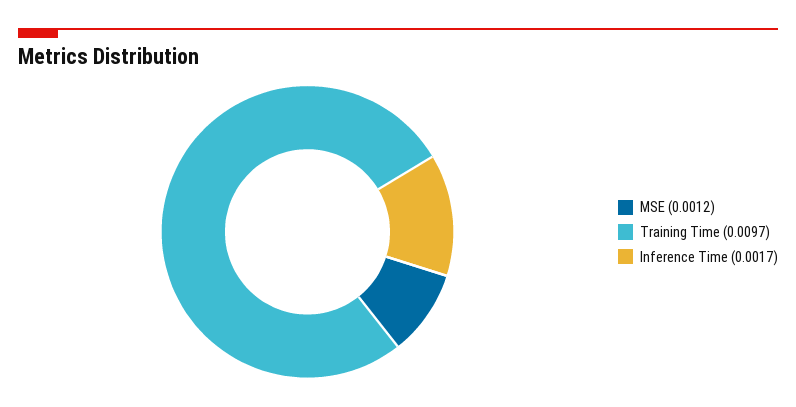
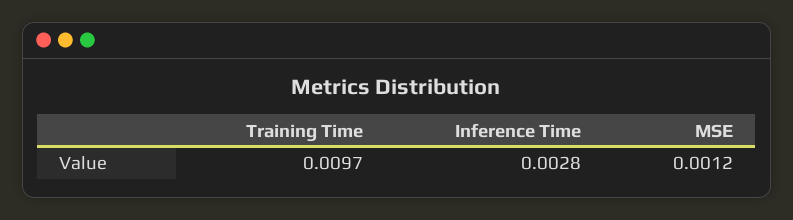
Inference Time: 0.0017 -> 0.0028

